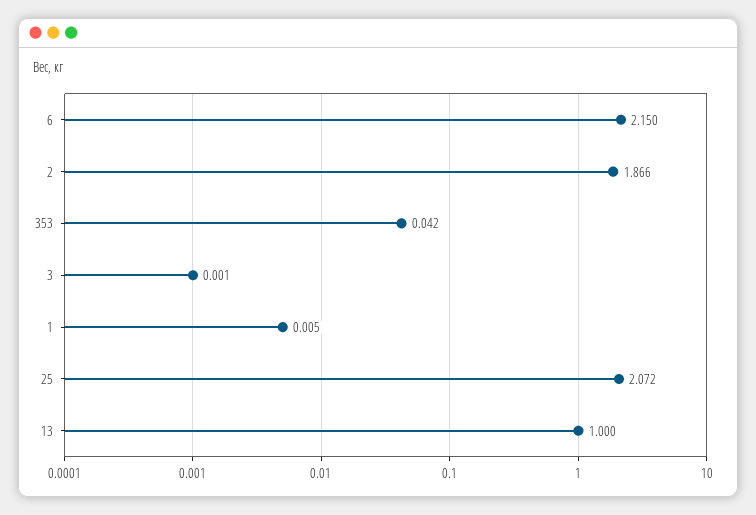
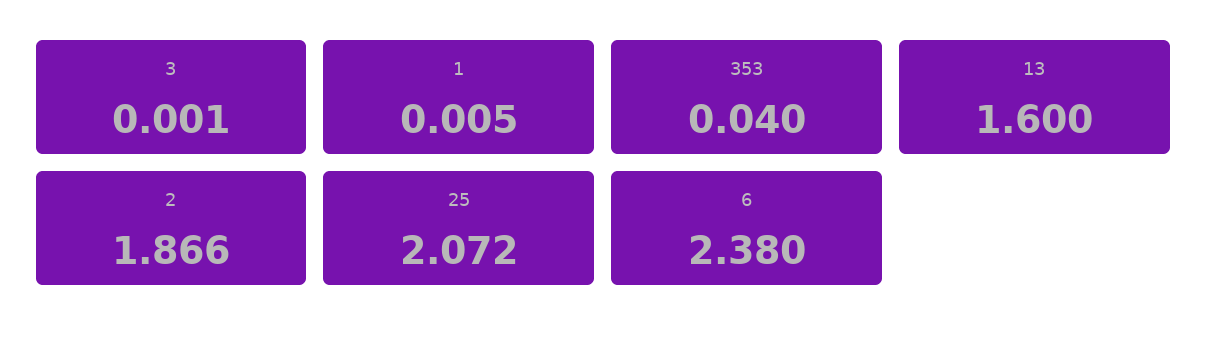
6: 2.15 -> 2.38
353: 0.042 -> 0.04
13: 1 -> 1.6

